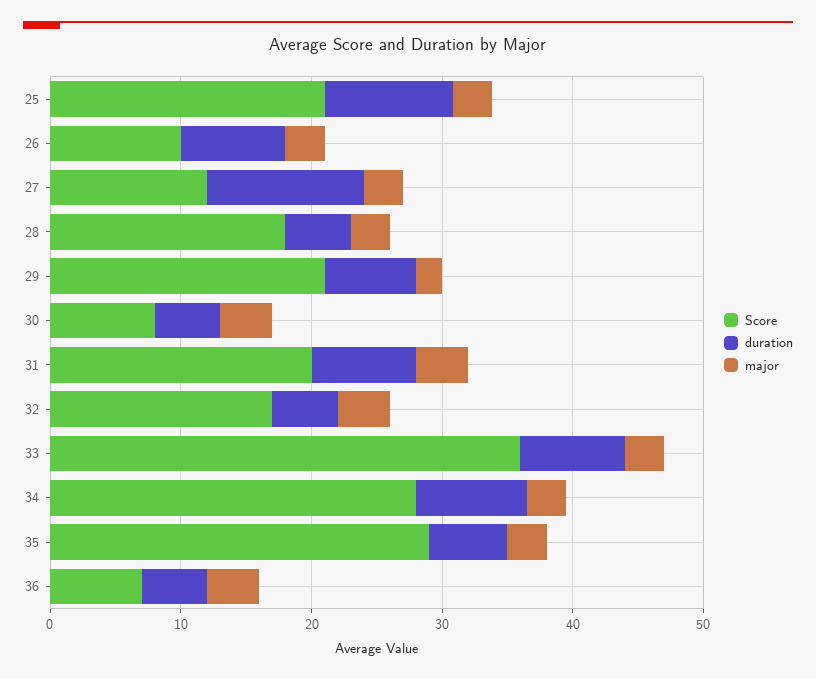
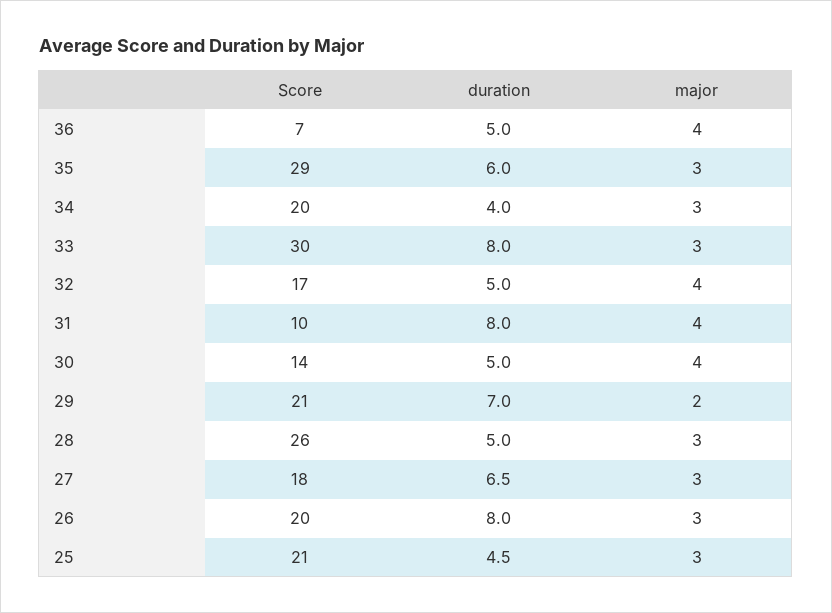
duration, 25: 10 -> 4.5
Score, 26: 10 -> 20
Score, 27: 12 -> 18
duration, 27: 12 -> 6.5
Score, 28: 18 -> 26
Score, 30: 8 -> 14
Score, 31: 20 -> 10
Score, 33: 36 -> 30
Score, 34: 28 -> 20
duration, 34: 8 -> 4

